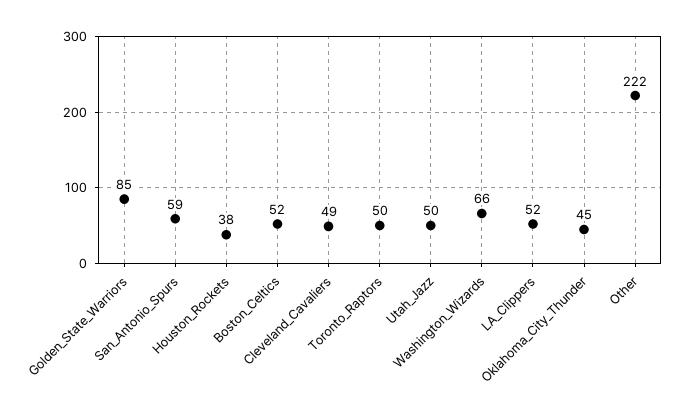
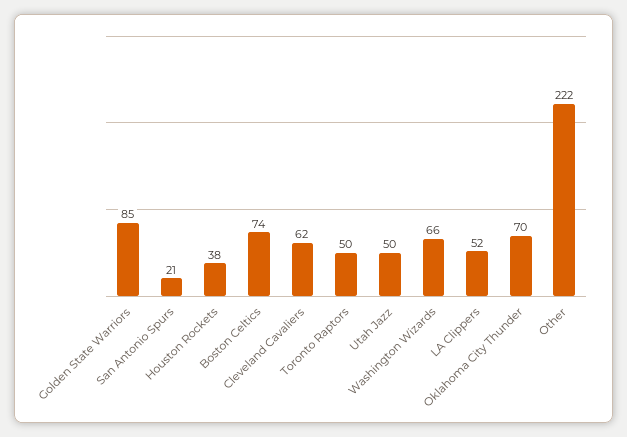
San_Antonio_Spurs: 59 -> 21
Boston_Celtics: 52 -> 74
Cleveland_Cavaliers: 49 -> 62
Oklahoma_City_Thunder: 45 -> 70

